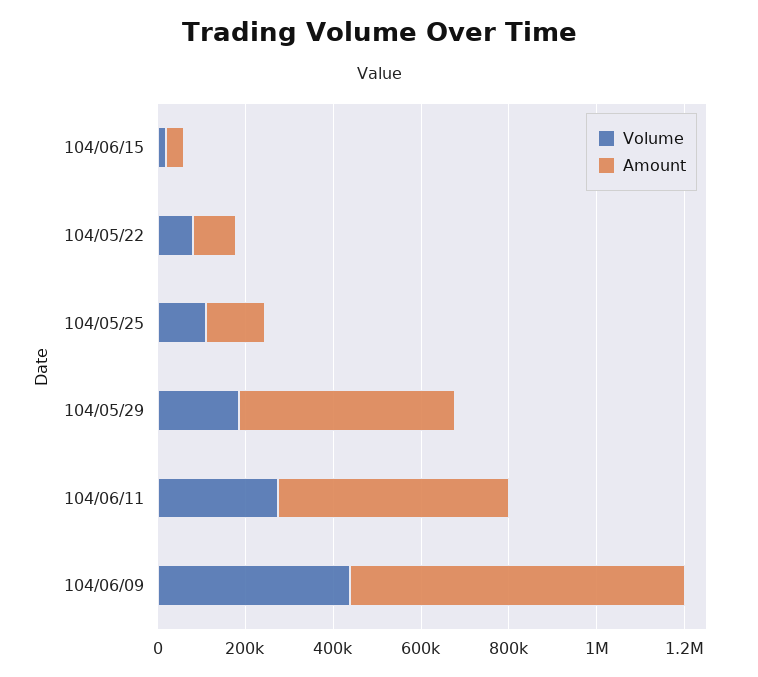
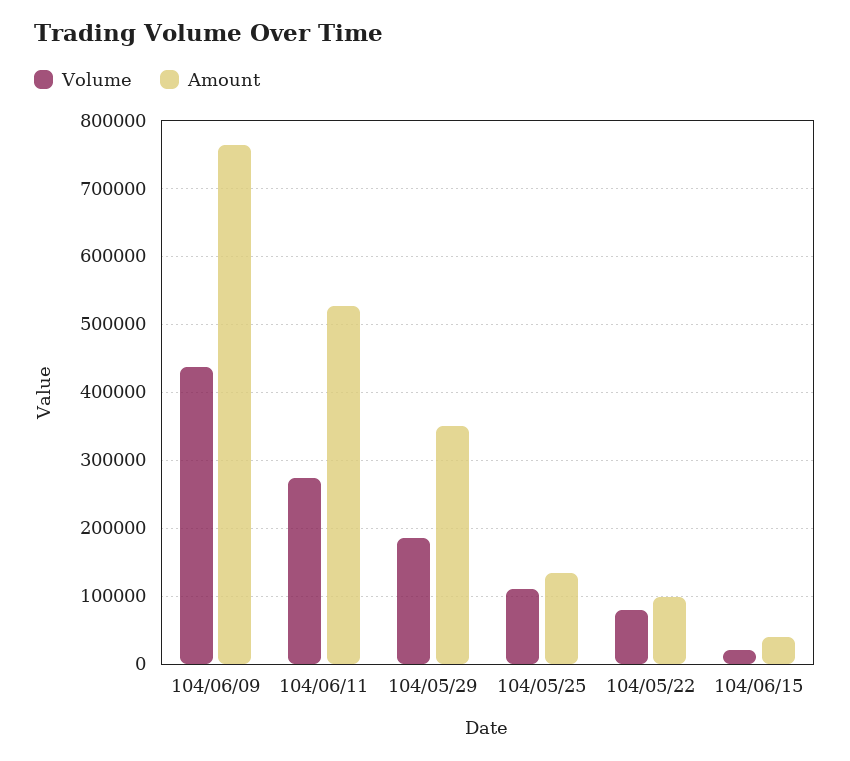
Amount, 104/05/29: 500000 -> 350000

